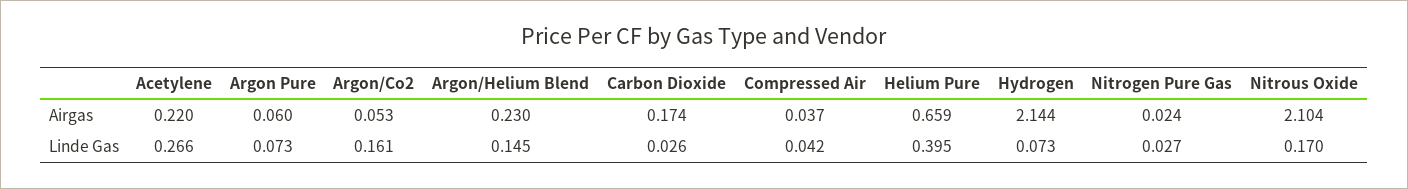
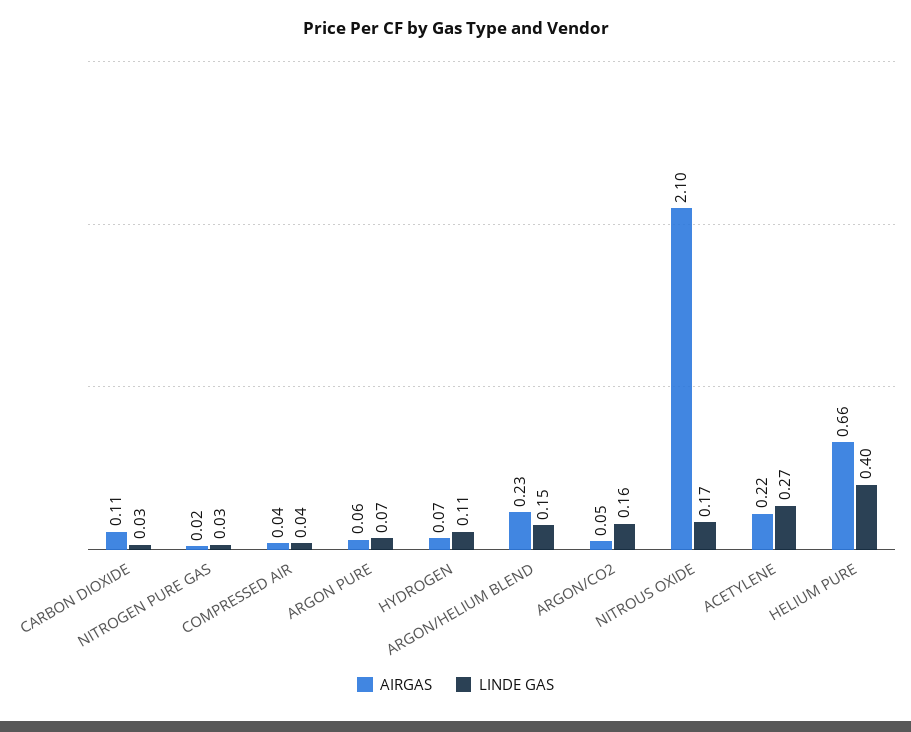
Airgas, Carbon Dioxide: 0.174 -> 0.11
Airgas, Hydrogen: 2.144 -> 0.07
Linde Gas, Hydrogen: 0.073 -> 0.11

